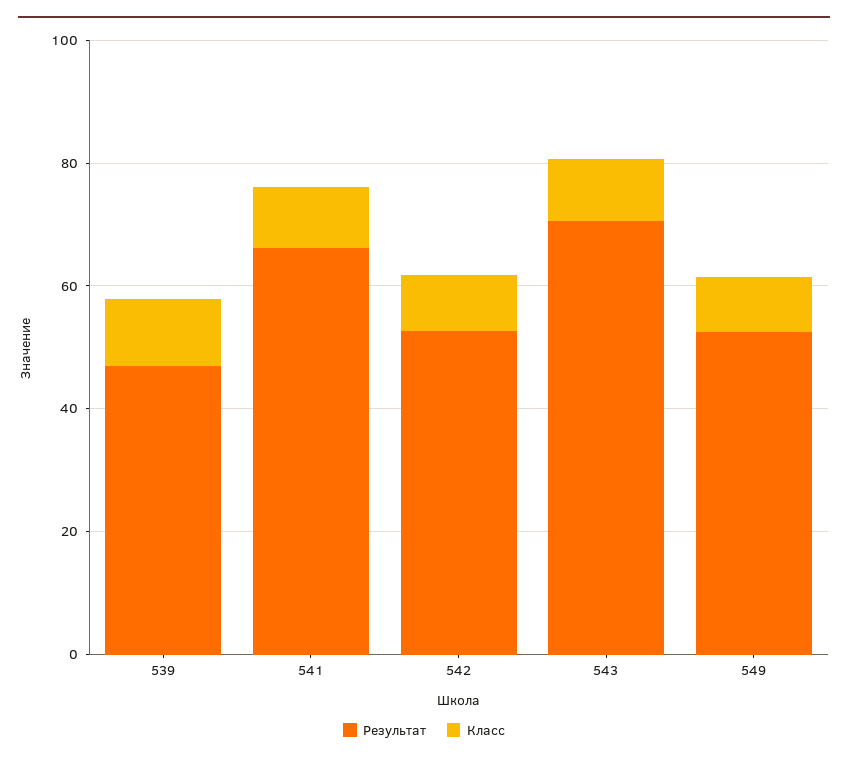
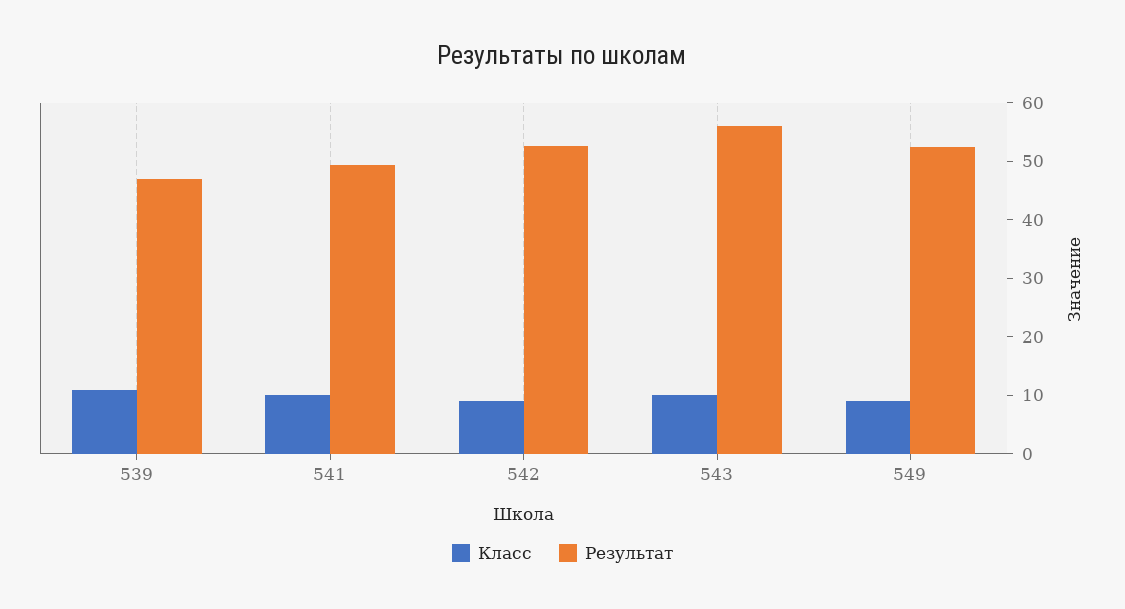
Результат, 541: 65 -> 50
Результат, 543: 70 -> 56

